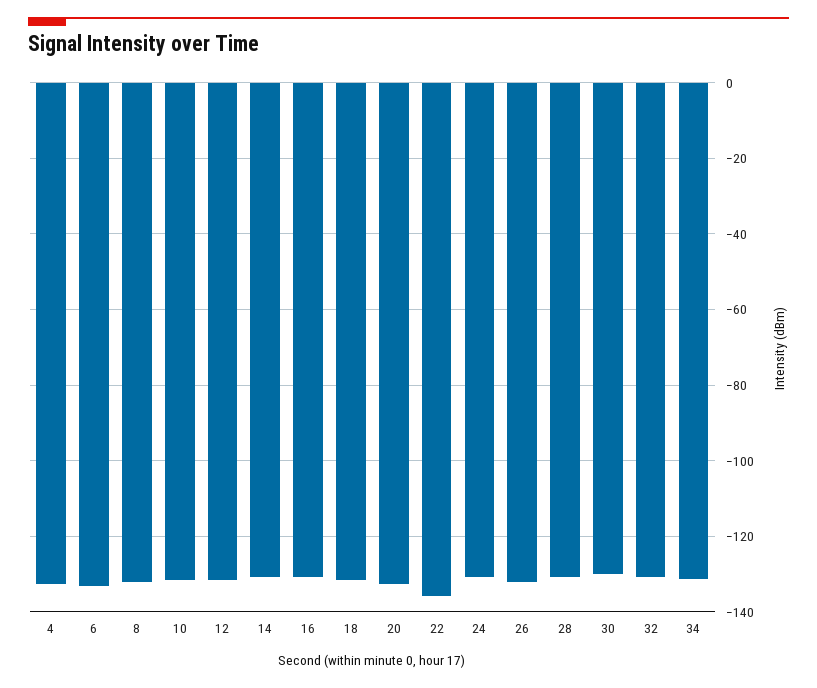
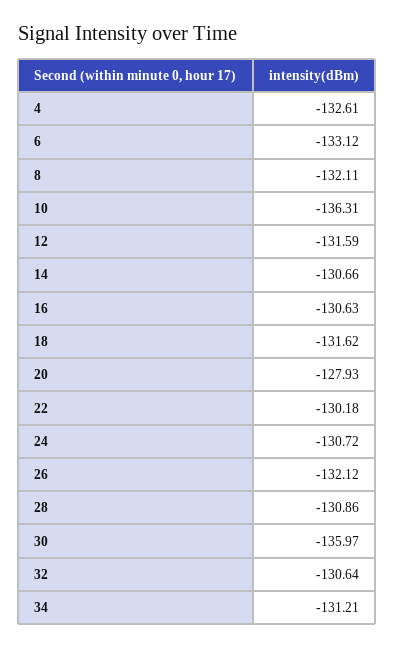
10: -132 -> -136.31
20: -132 -> -127.93
22: -136 -> -130.18
30: -130 -> -135.97

